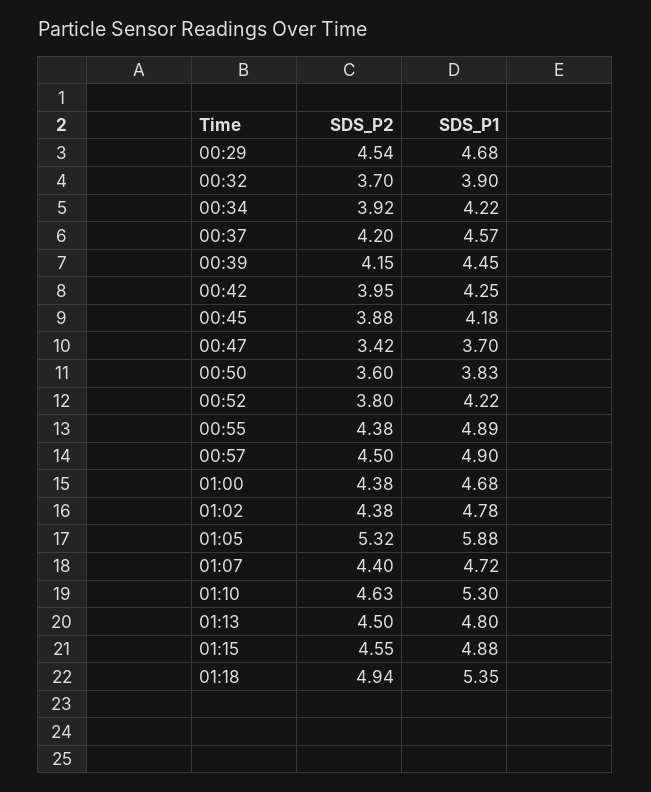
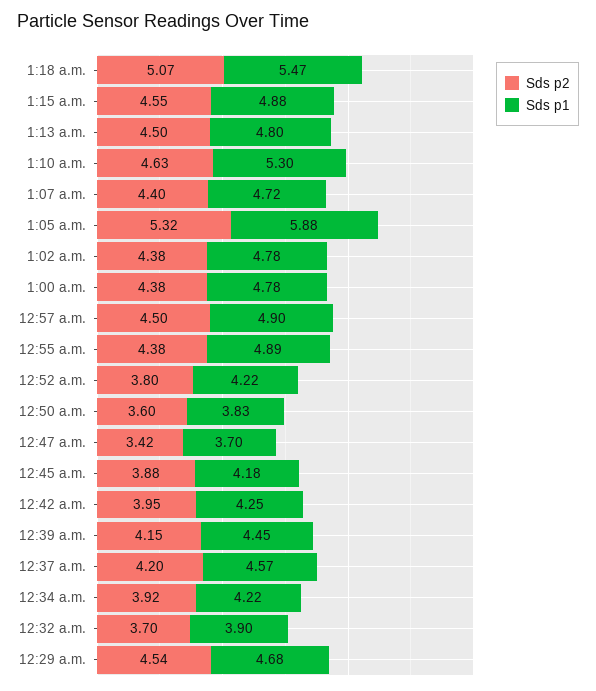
SDS_P1, 01:00: 4.68 -> 4.78
SDS_P2, 01:18: 4.94 -> 5.07
SDS_P1, 01:18: 5.35 -> 5.47

